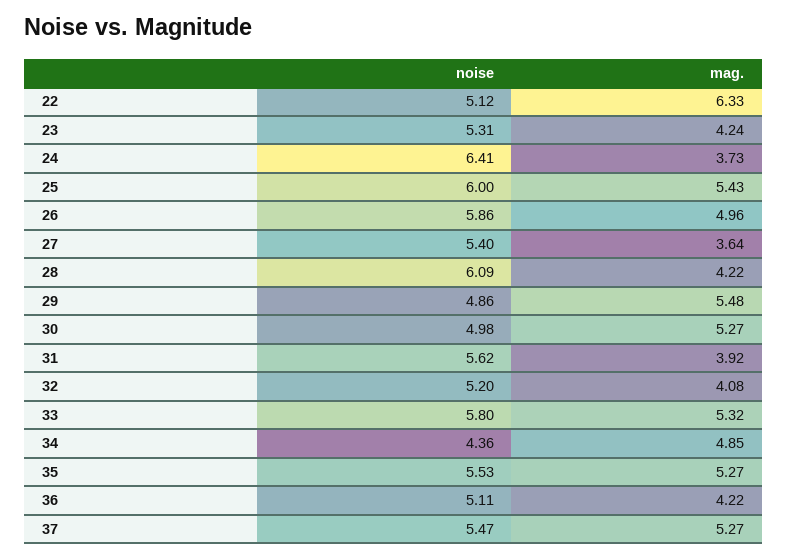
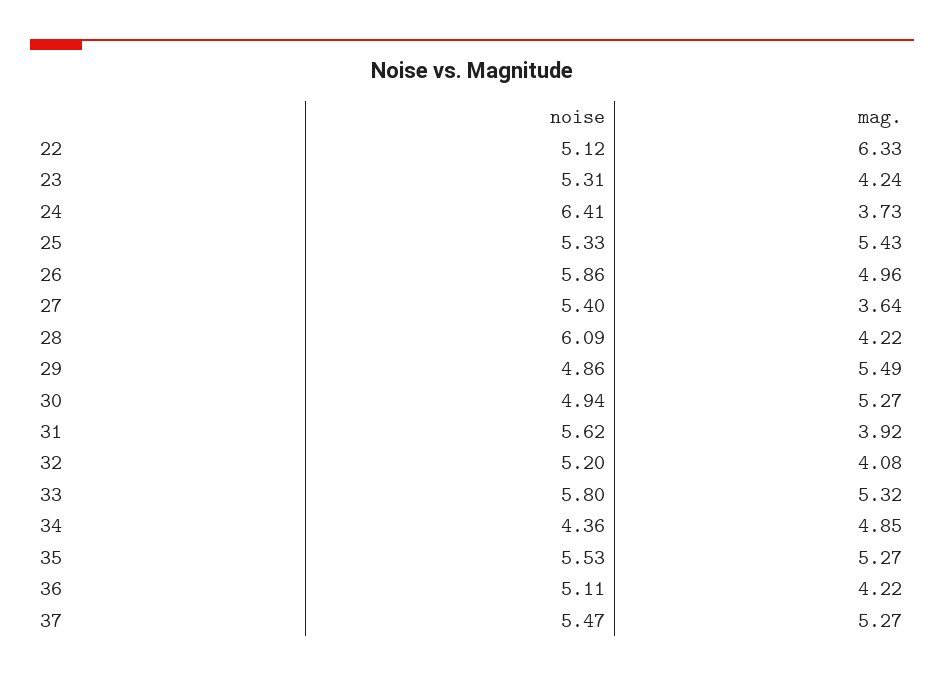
noise, 25: 6 -> 5.33
mag., 29: 5.48 -> 5.49
noise, 30: 4.98 -> 4.94

